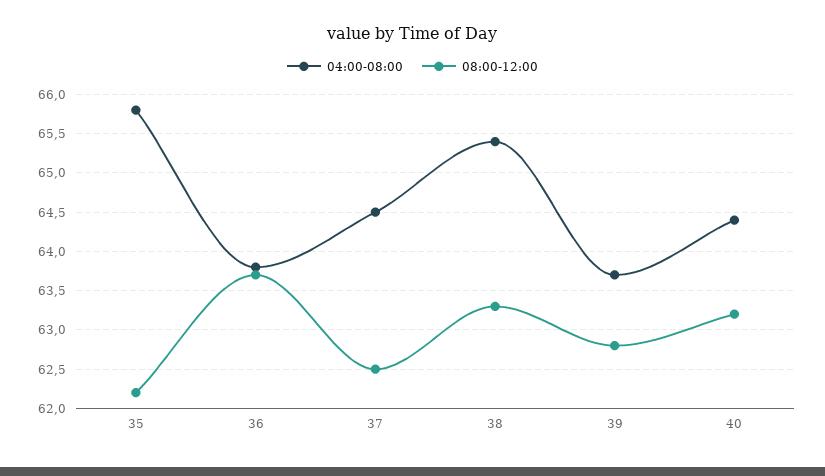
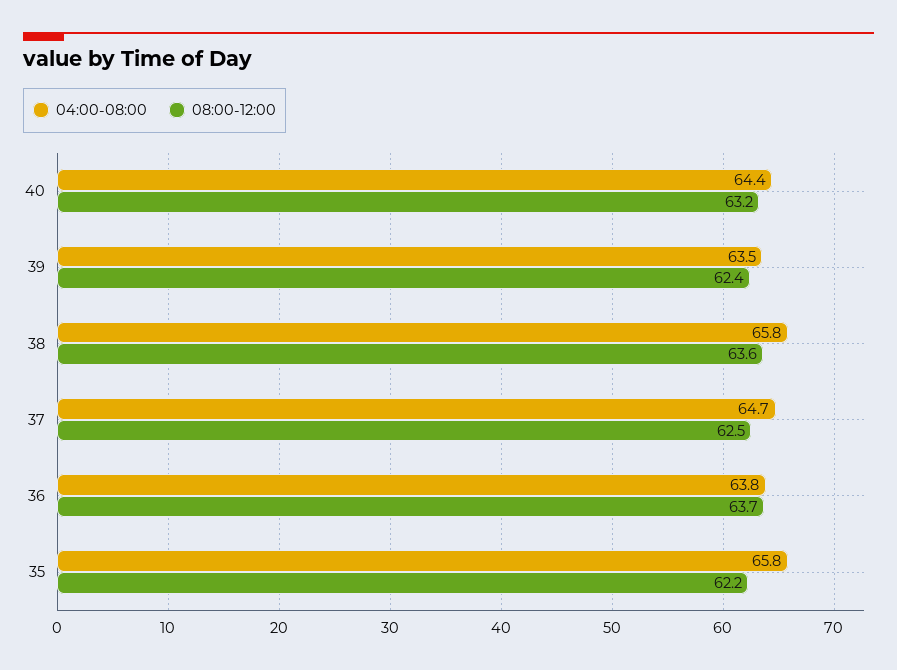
04:00-08:00, 37: 64.5 -> 64.7
04:00-08:00, 38: 65.4 -> 65.8
08:00-12:00, 38: 63.3 -> 63.6
04:00-08:00, 39: 63.7 -> 63.5
08:00-12:00, 39: 62.8 -> 62.4

